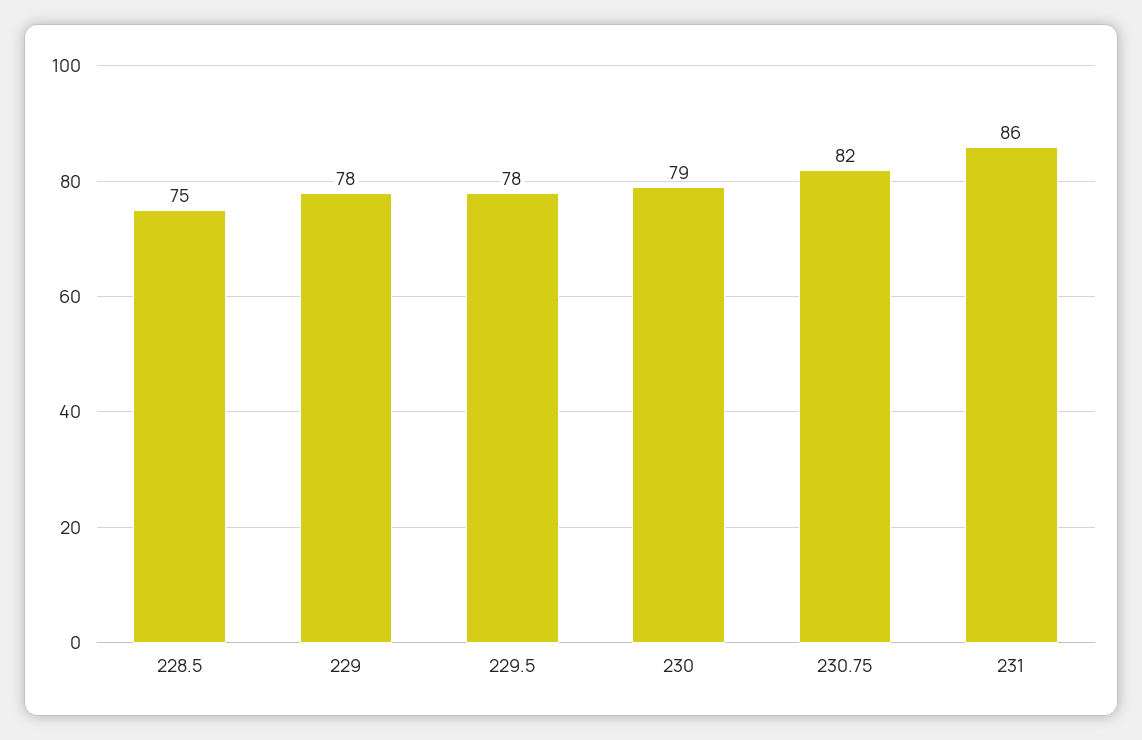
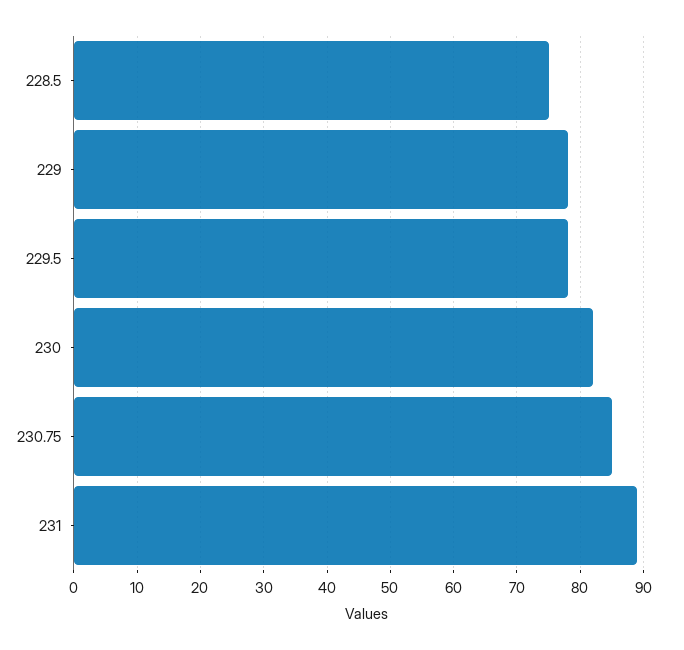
230: 79 -> 82
230.75: 82 -> 85
231: 86 -> 89

